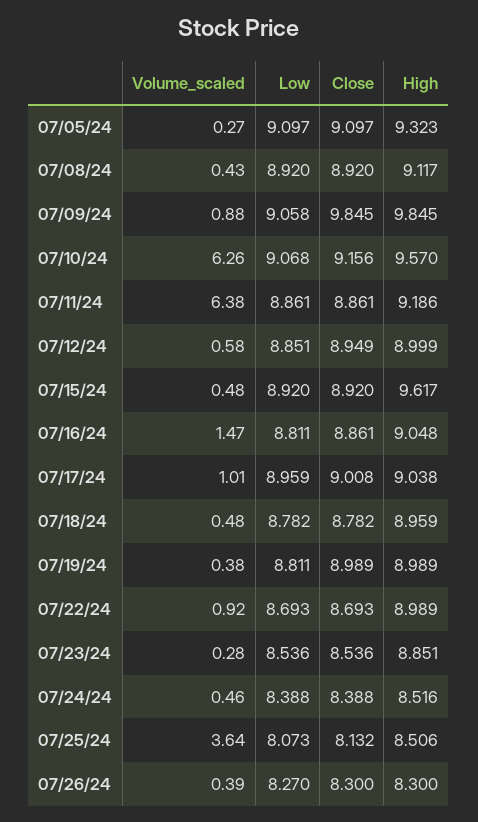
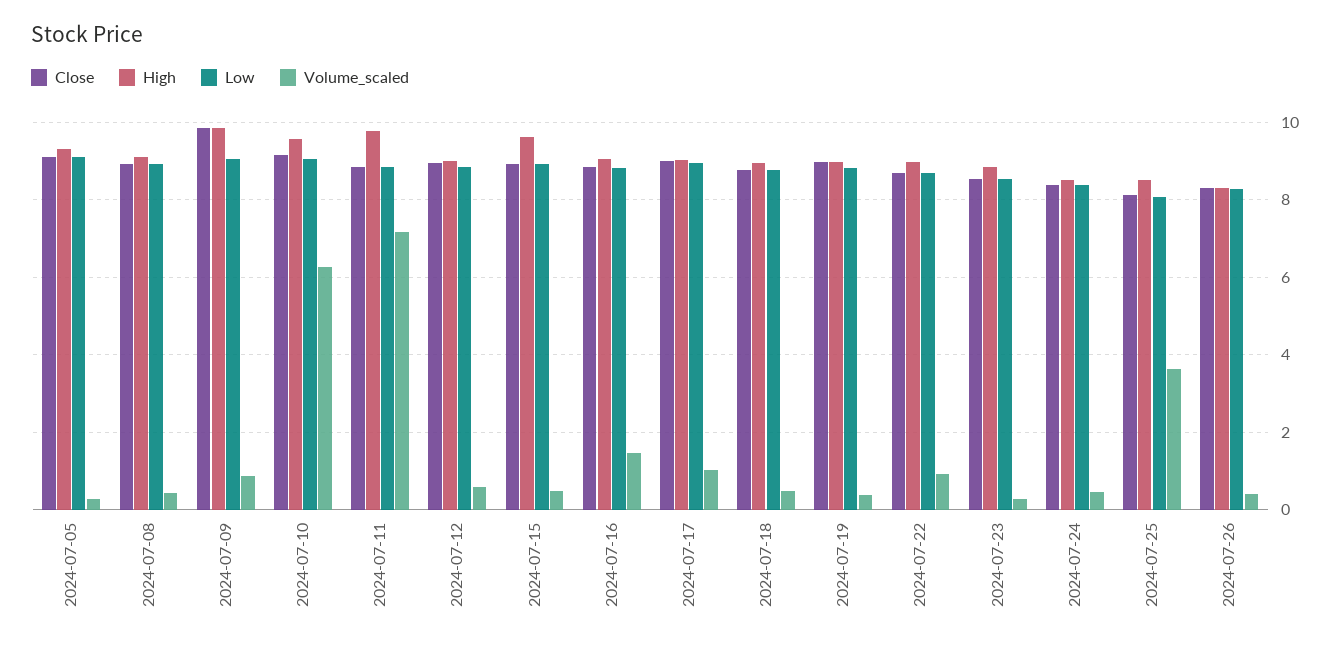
Volume_scaled, 07/11/24: 6.38 -> 7.2
High, 07/11/24: 9.186 -> 9.8

